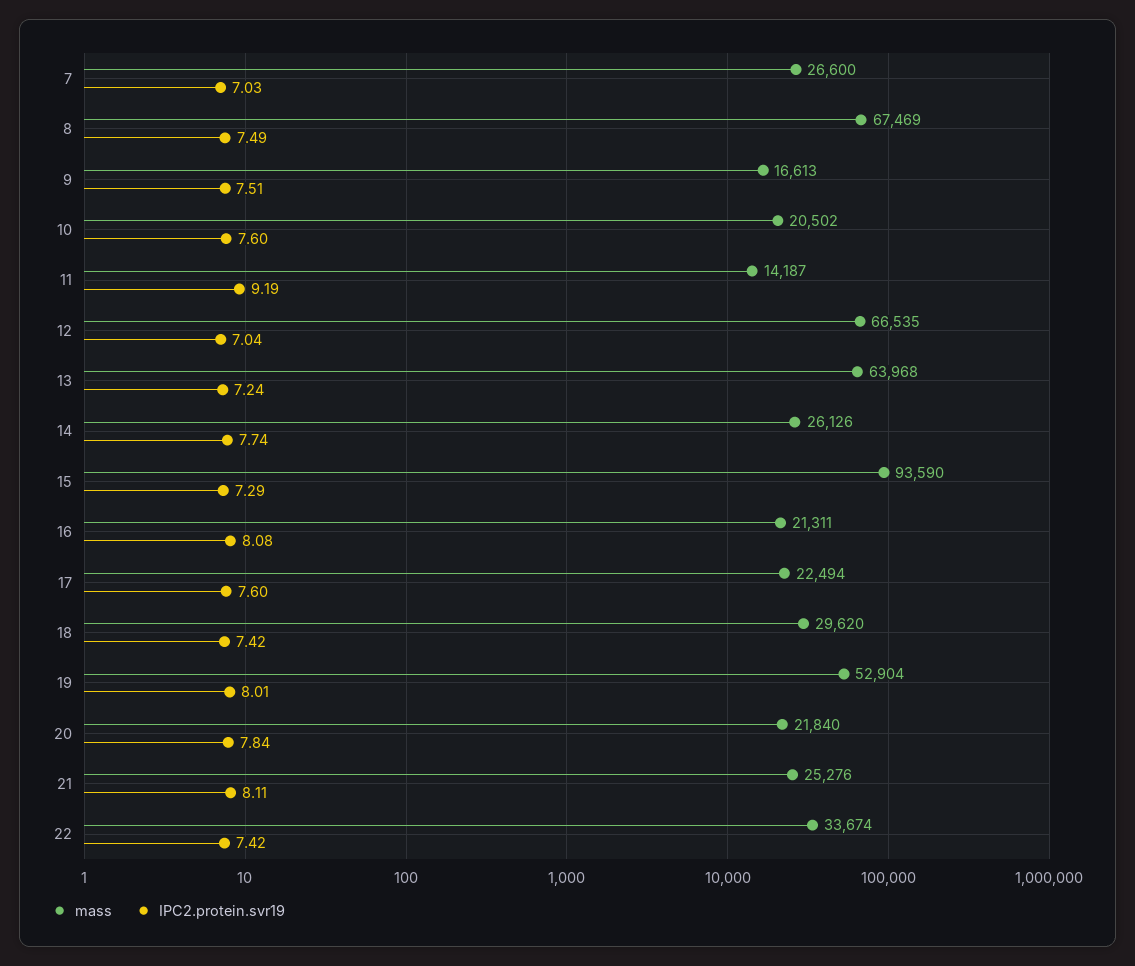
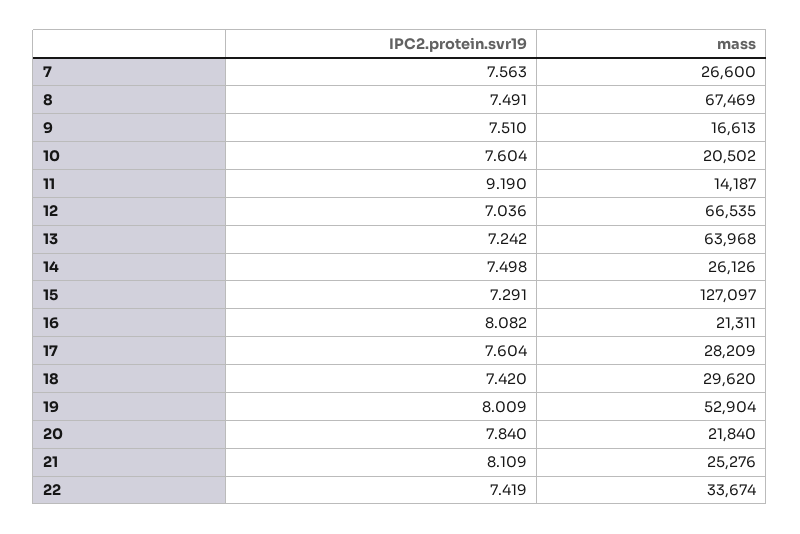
IPC2.protein.svr19, 7: 7.03 -> 7.563
IPC2.protein.svr19, 14: 7.74 -> 7.498
mass, 15: 93590 -> 127097
mass, 17: 22494 -> 28209

